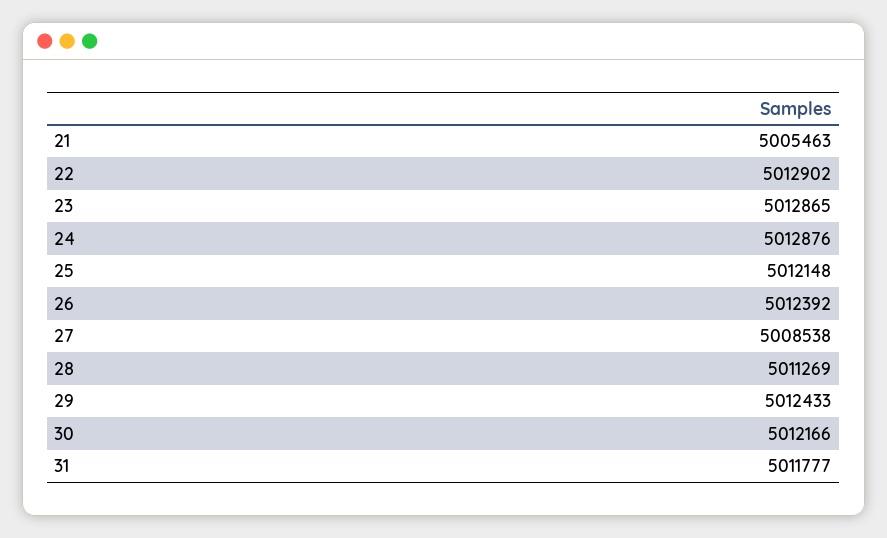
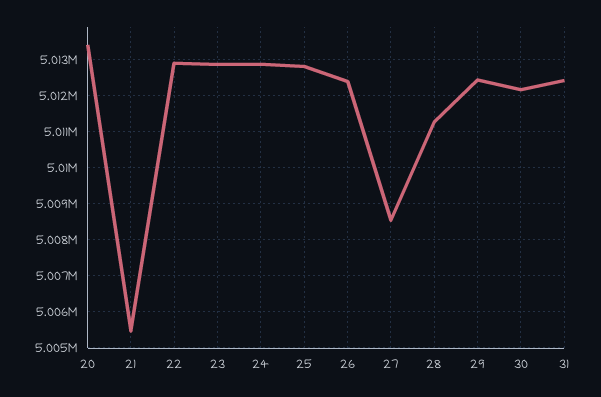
25: 5012148 -> 5012800
31: 5011777 -> 5012400
20: none -> 5013400

